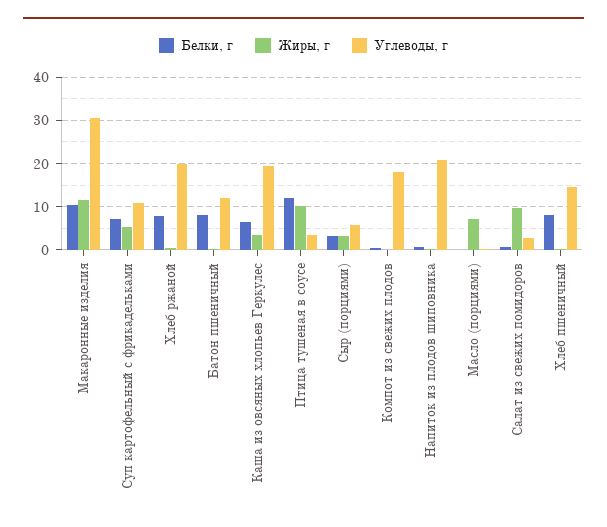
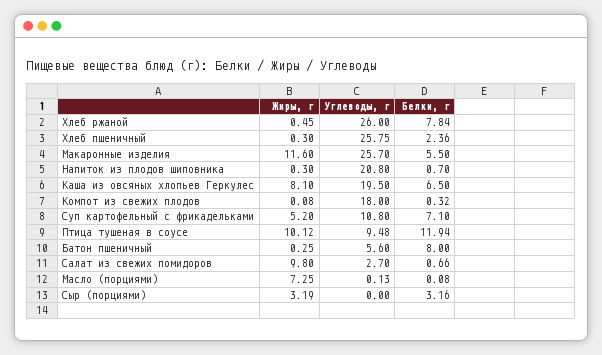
Белки, г, Макаронные изделия: 10 -> 5.5
Углеводы, г, Макаронные изделия: 30 -> 25.7
Углеводы, г, Хлеб ржаной: 20 -> 26
Углеводы, г, Батон пшеничный: 12 -> 5.6
Жиры, г, Каша из овсяных хлопьев Геркулес: 4 -> 8.1
Углеводы, г, Птица тушеная в соусе: 4 -> 9.48
Углеводы, г, Сыр (порциями): 6 -> 0
Белки, г, Хлеб пшеничный: 8 -> 2.36
Углеводы, г, Хлеб пшеничный: 14 -> 25.75

